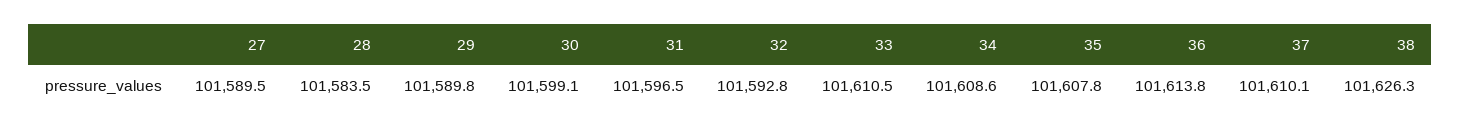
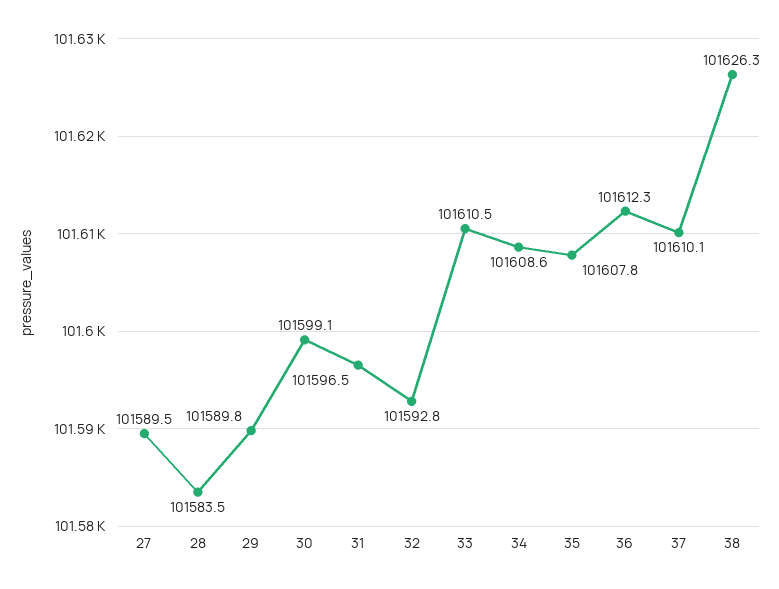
36: 101613.8 -> 101612.3

